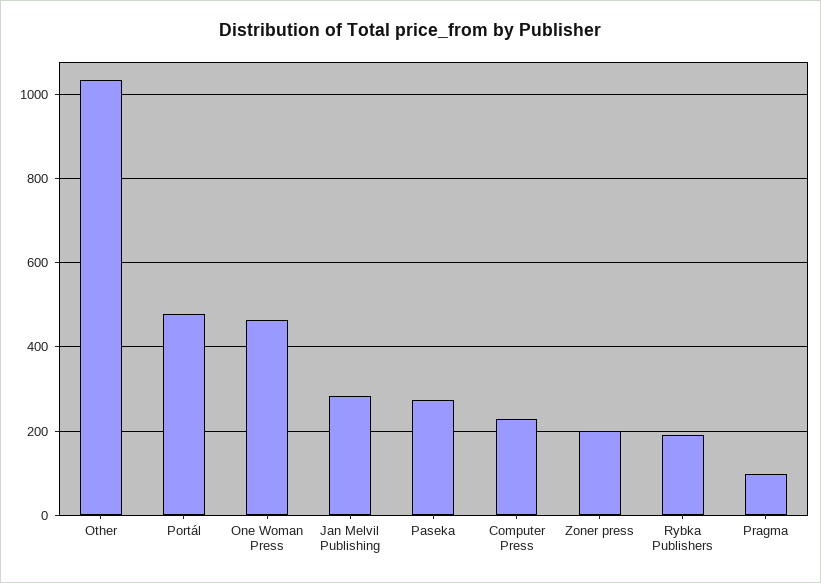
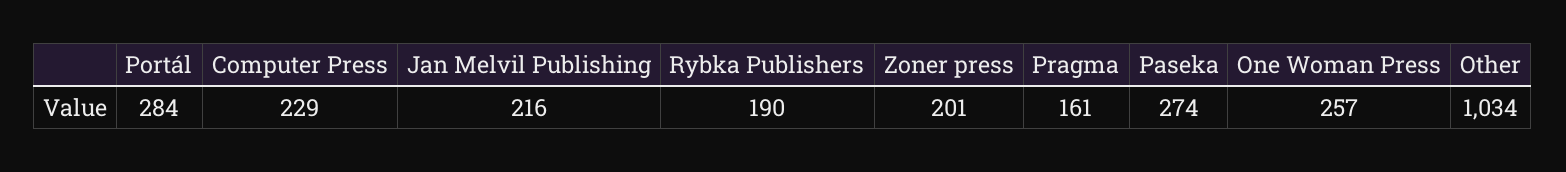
Portál: 480 -> 284
One Woman Press: 460 -> 257
Jan Melvil Publishing: 280 -> 216
Pragma: 100 -> 161

